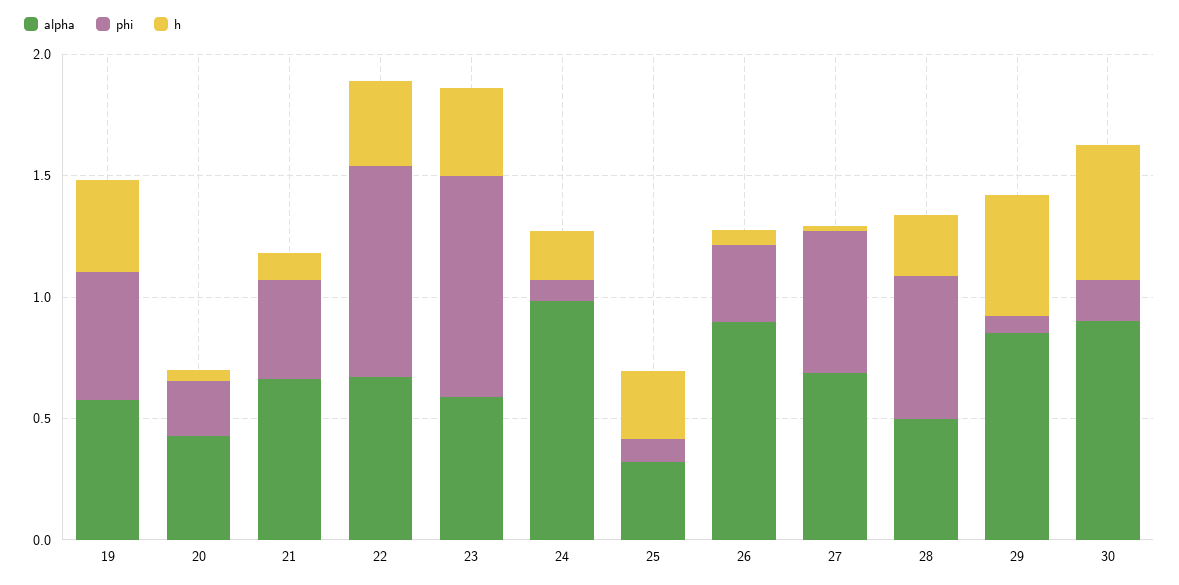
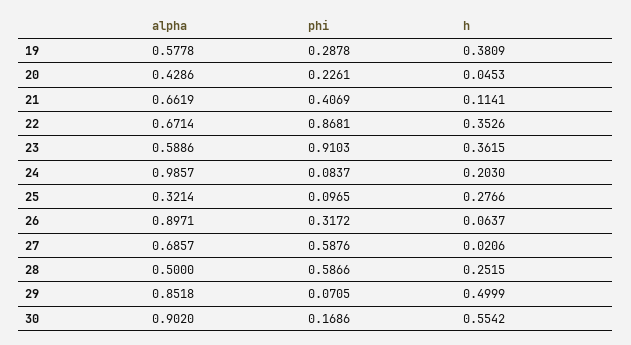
phi, 19: 0.5 -> 0.2878

